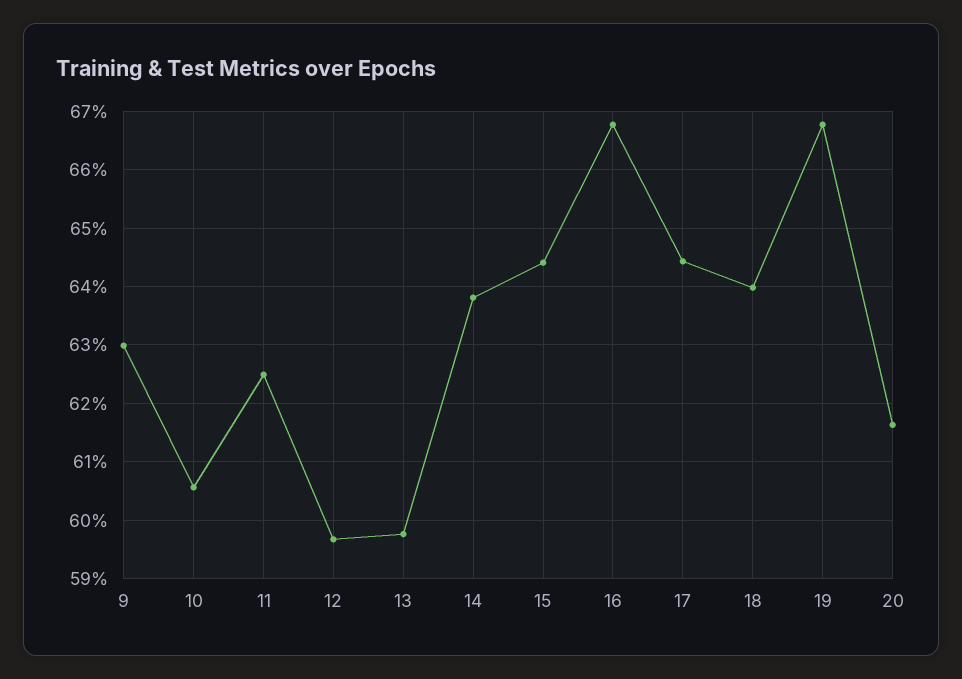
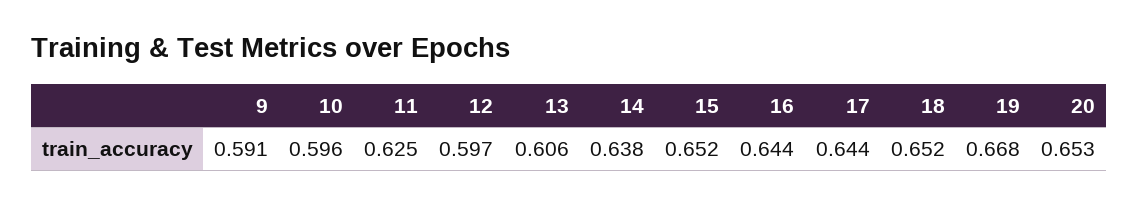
9: 0.63 -> 0.591
10: 0.606 -> 0.596
13: 0.598 -> 0.606
15: 0.644 -> 0.652
16: 0.668 -> 0.644
18: 0.64 -> 0.652
20: 0.616 -> 0.653

